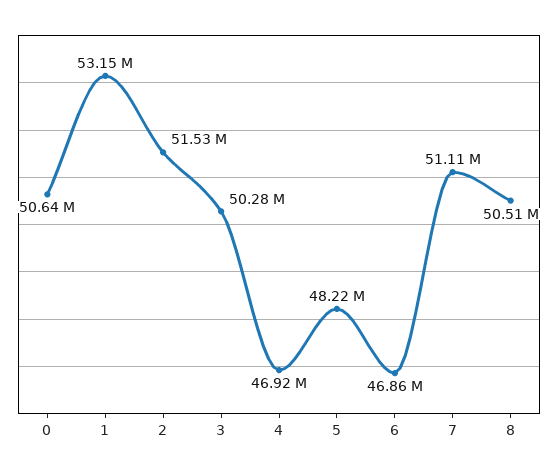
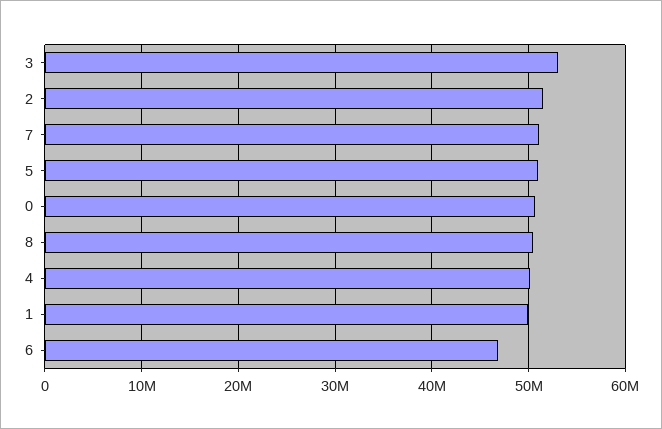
1: 53150000 -> 50000000
3: 50280000 -> 53000000
4: 46920000 -> 50000000
5: 48220000 -> 51000000

